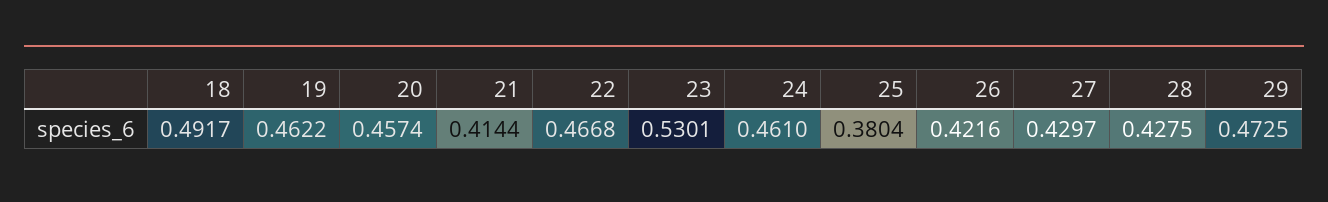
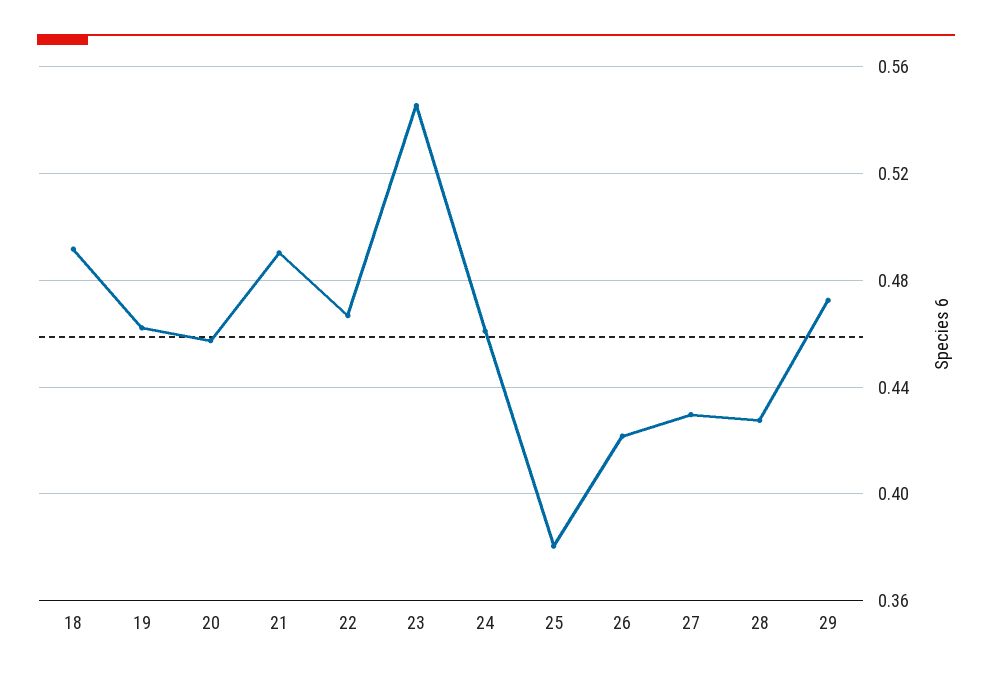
21: 0.4144 -> 0.49
23: 0.5301 -> 0.545

